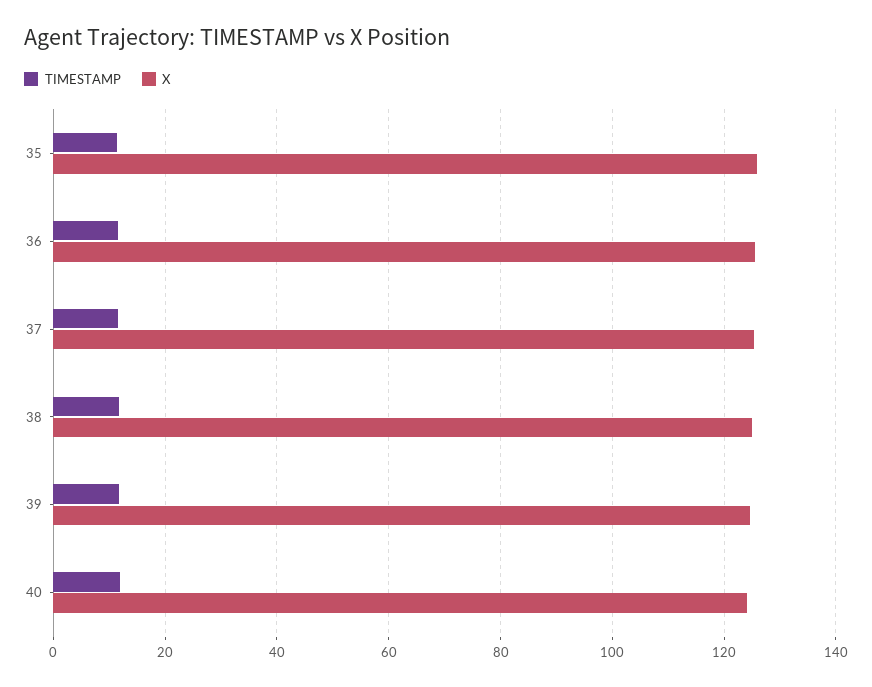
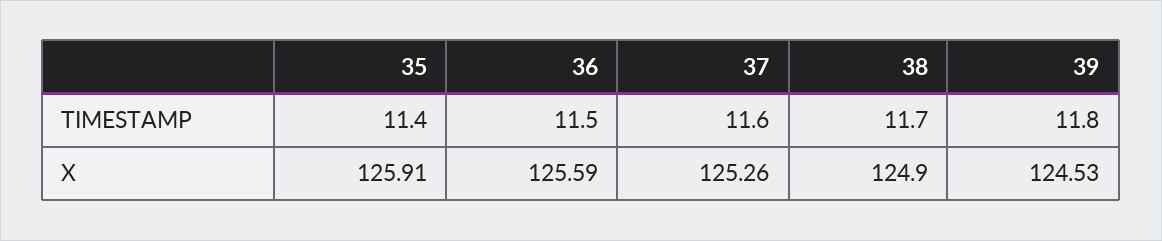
TIMESTAMP, 40: 12 -> none
X, 40: 124 -> none

